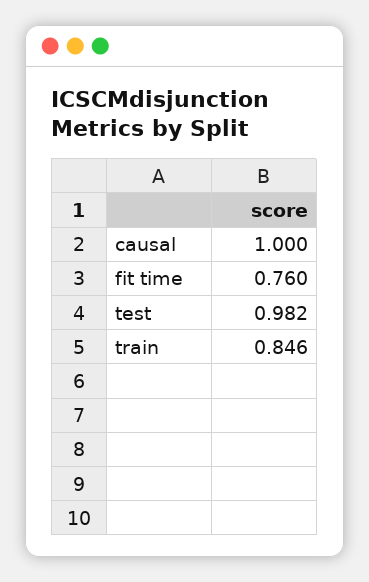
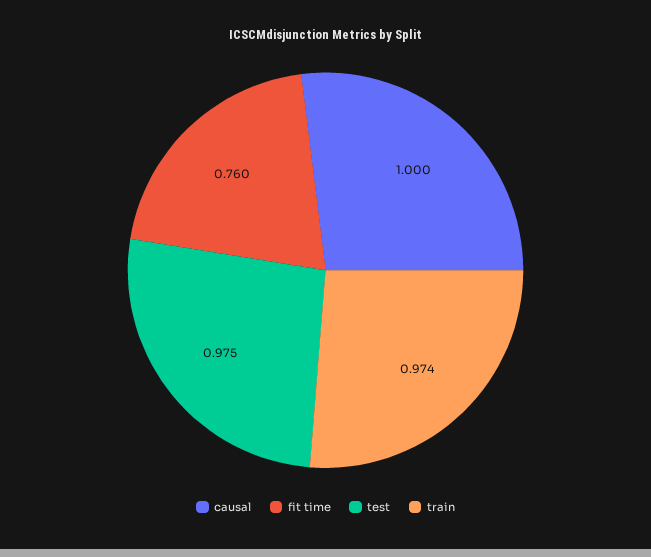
test: 0.982 -> 0.975
train: 0.846 -> 0.974

